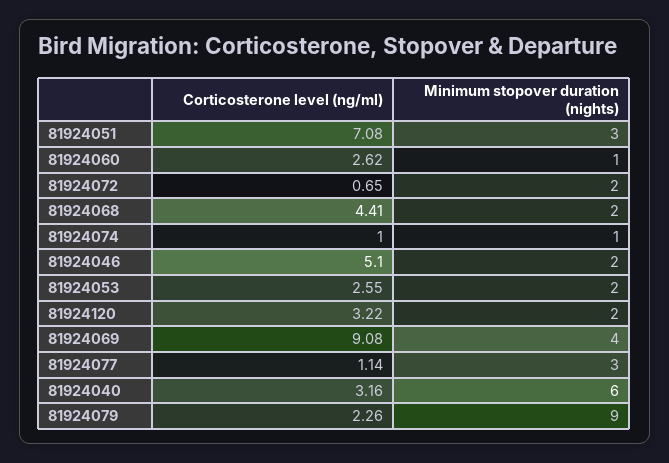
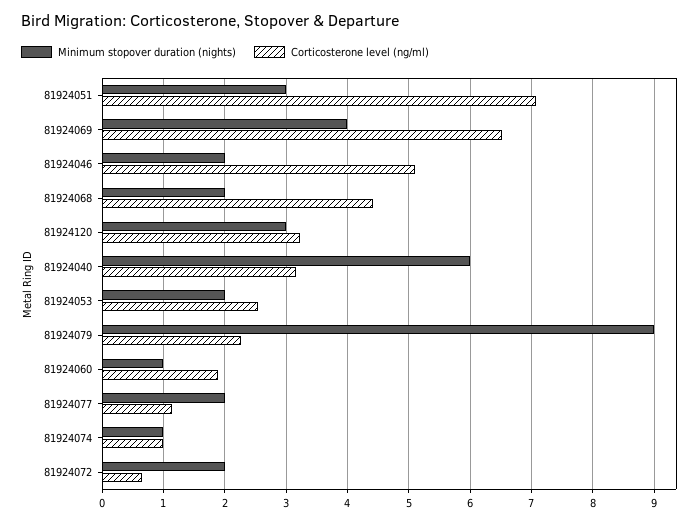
Corticosterone level (ng/ml), 81924060: 2.62 -> 1.9
Minimum stopover duration (nights), 81924120: 2 -> 3
Corticosterone level (ng/ml), 81924069: 9.08 -> 6.5
Minimum stopover duration (nights), 81924077: 3 -> 2

